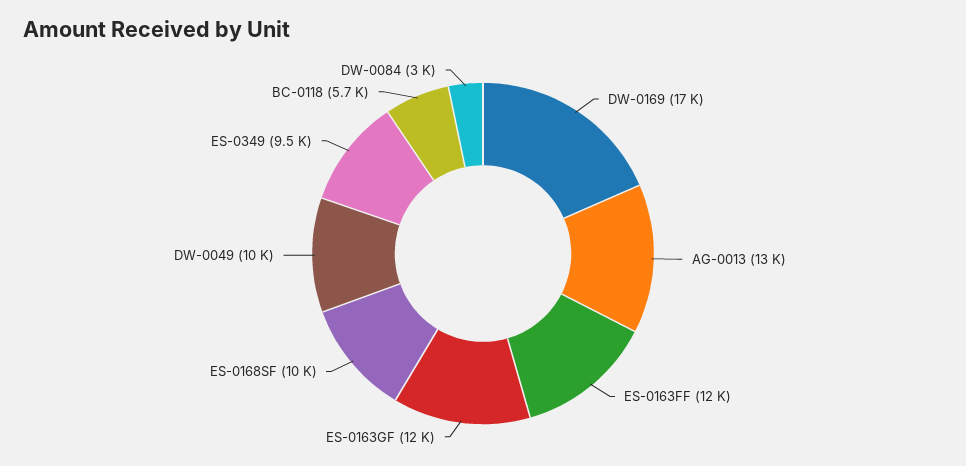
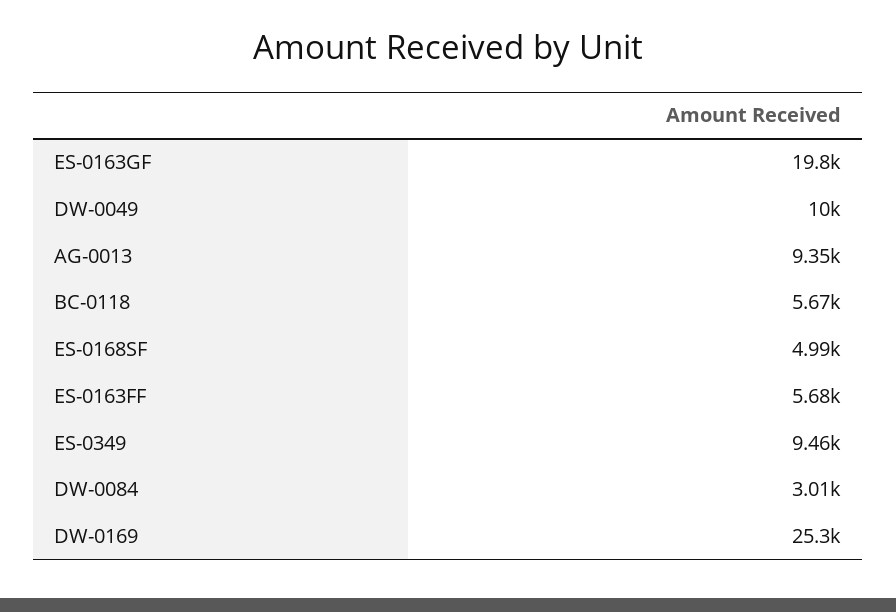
DW-0169: 17000 -> 25300
AG-0013: 13000 -> 9350
ES-0163FF: 12000 -> 5680
ES-0163GF: 12000 -> 19800
ES-0168SF: 10000 -> 4990

